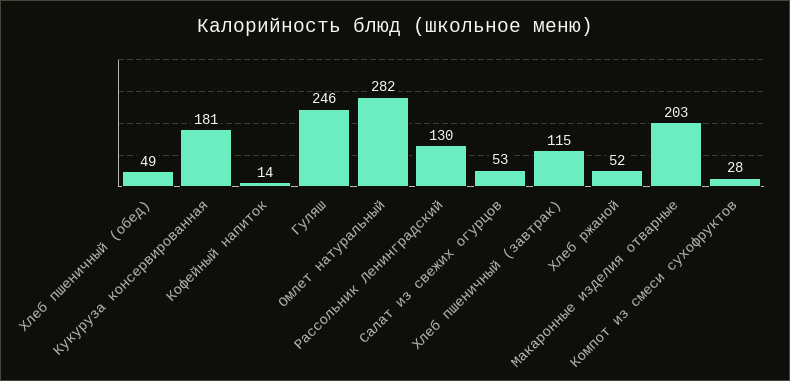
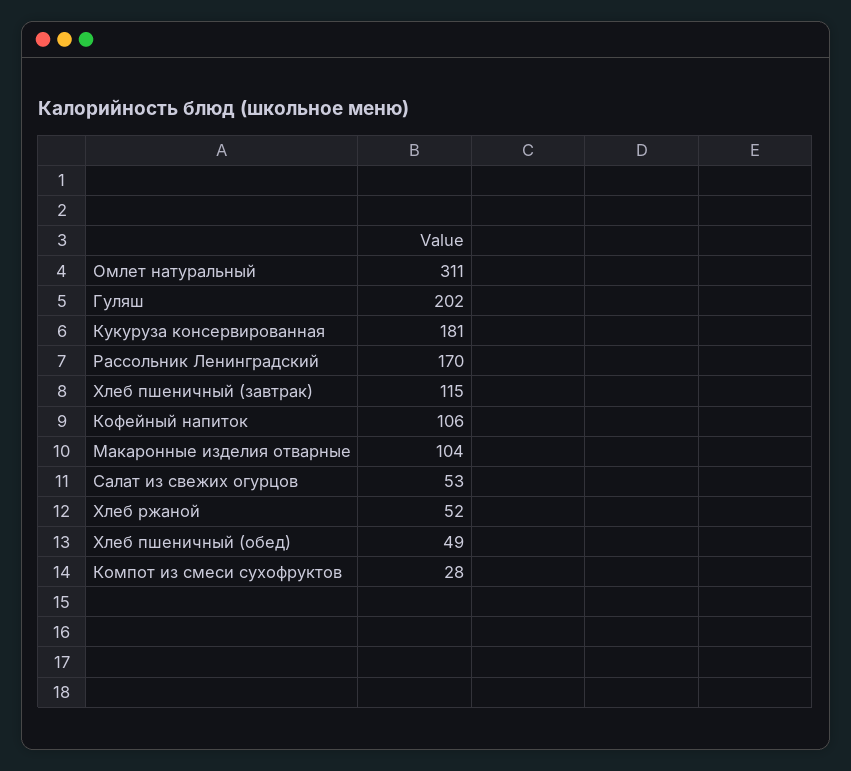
Кофейный напиток: 14 -> 106
Гуляш: 246 -> 202
Омлет натуральный: 282 -> 311
Рассольник Ленинградский: 130 -> 170
Макаронные изделия отварные: 203 -> 104

